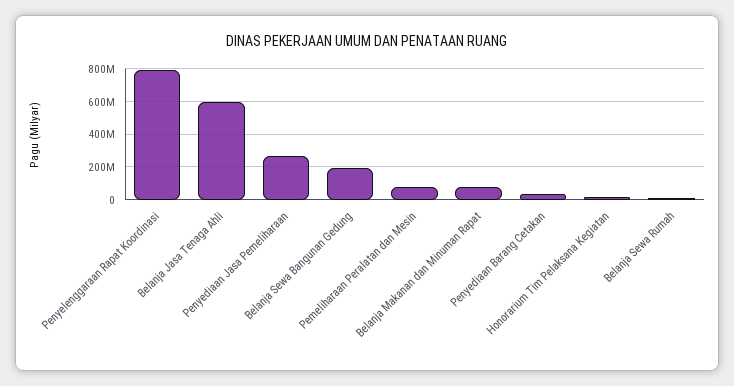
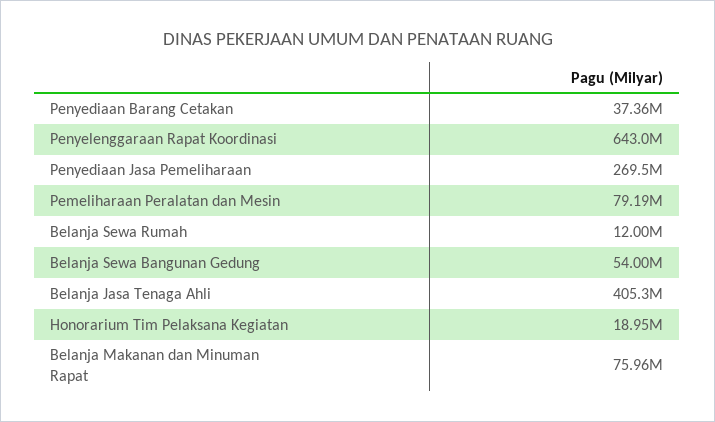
Penyelenggaraan Rapat Koordinasi: 800000000 -> 643000000
Belanja Jasa Tenaga Ahli: 600000000 -> 405300000
Belanja Sewa Bangunan Gedung: 200000000 -> 54000000

